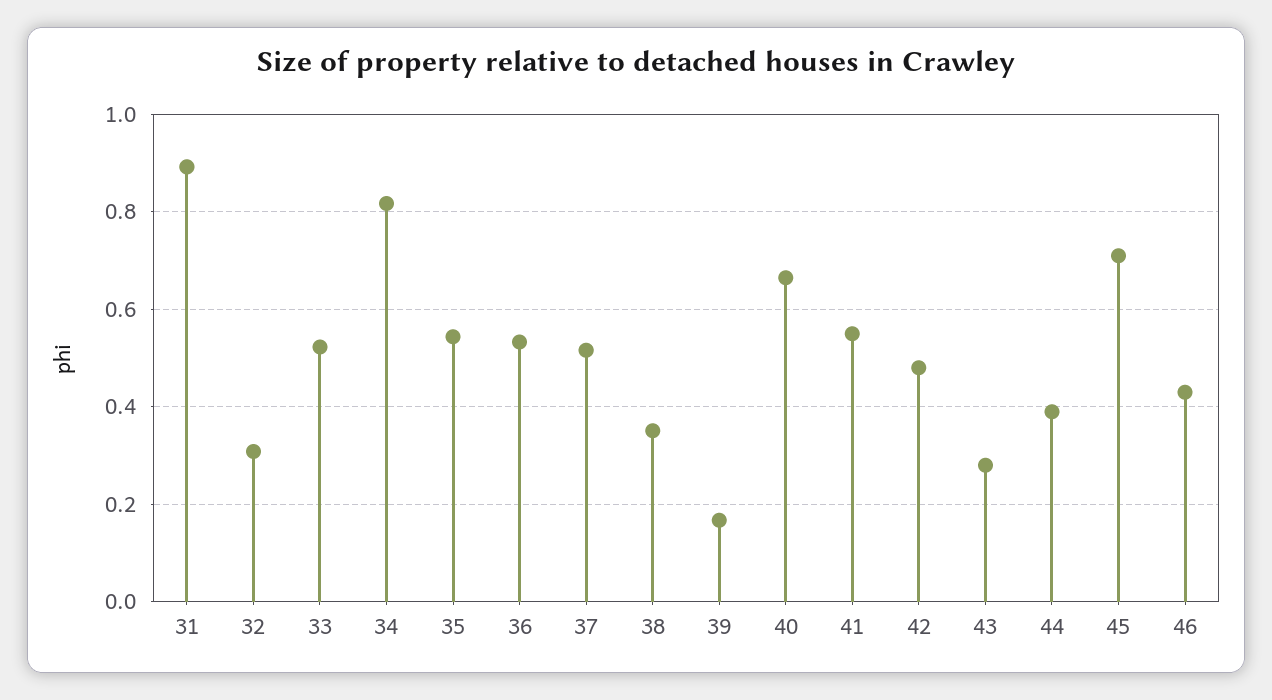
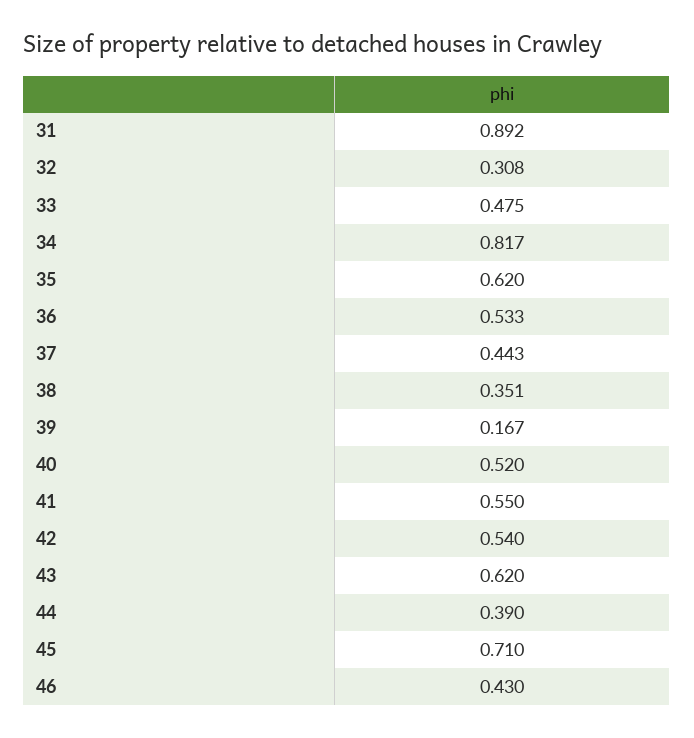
33: 0.52 -> 0.475
35: 0.54 -> 0.62
37: 0.52 -> 0.443
40: 0.66 -> 0.52
42: 0.48 -> 0.54
43: 0.28 -> 0.62

